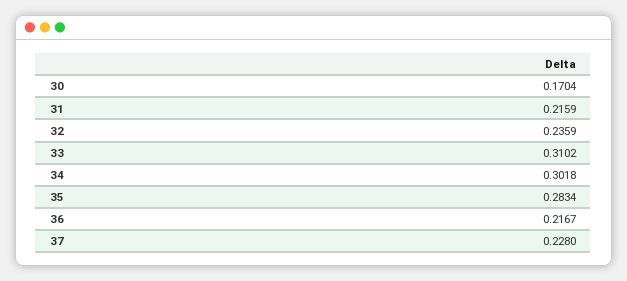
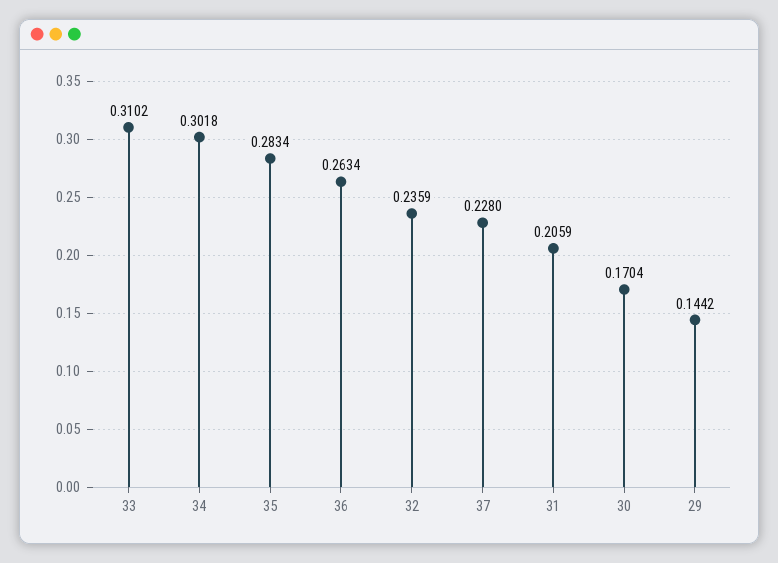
31: 0.2159 -> 0.2059
36: 0.2167 -> 0.2634
29: none -> 0.1442

